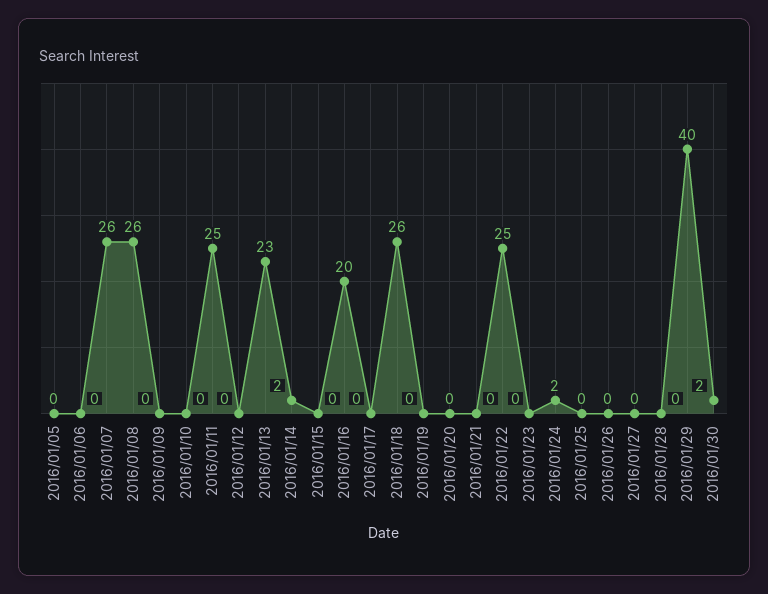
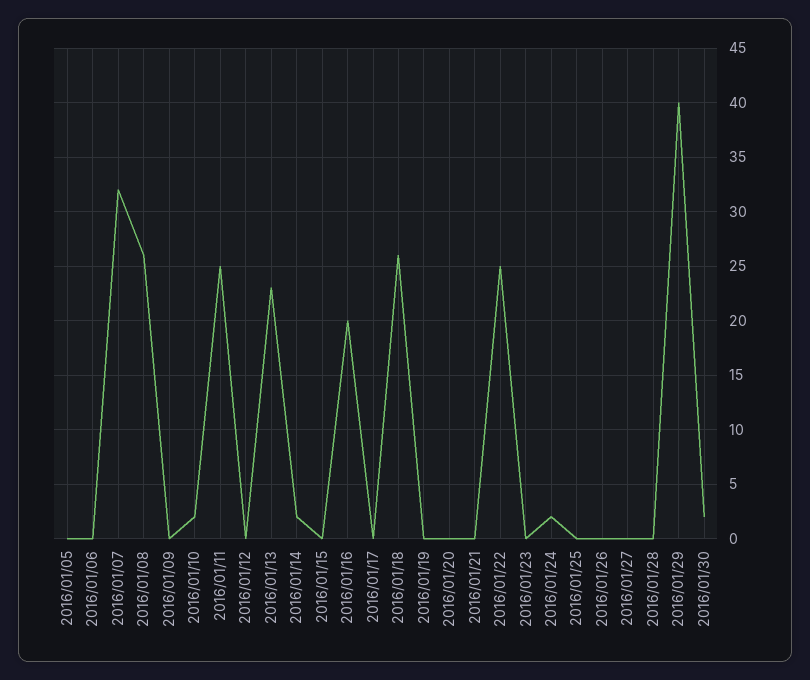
2016/01/07: 26 -> 32
2016/01/10: 0 -> 2

